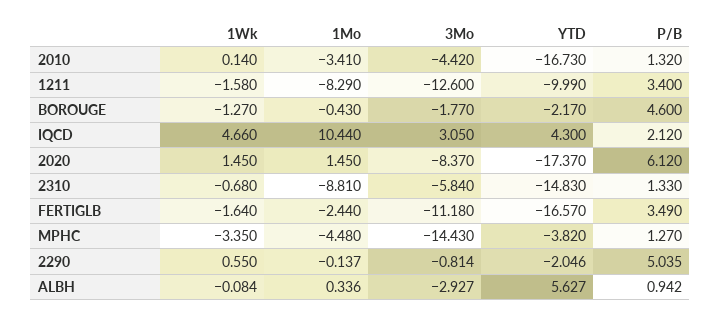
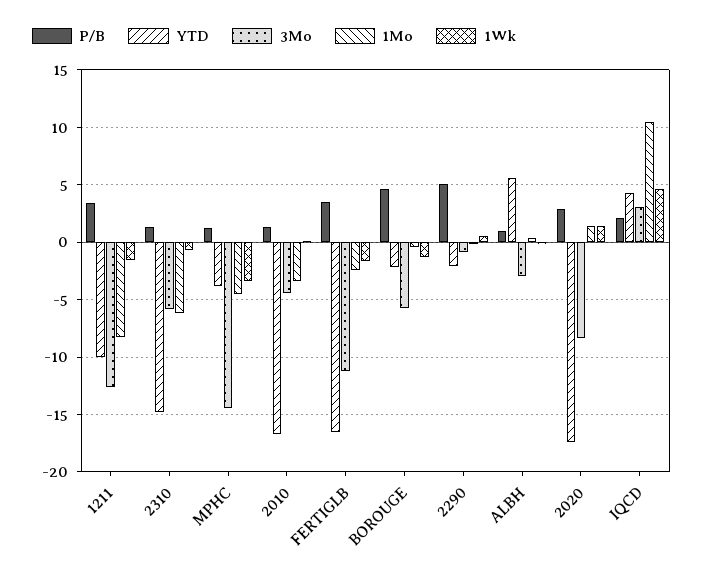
3Mo, BOROUGE: -1.77 -> -6
P/B, 2020: 6.12 -> 3
1Mo, 2310: -8.81 -> -6

